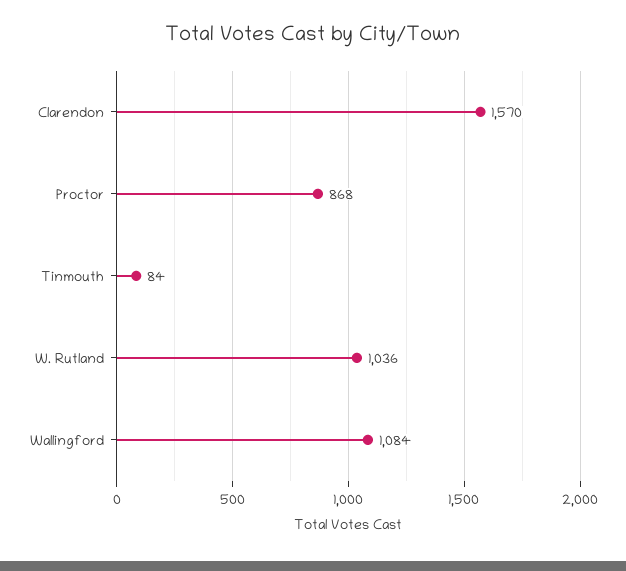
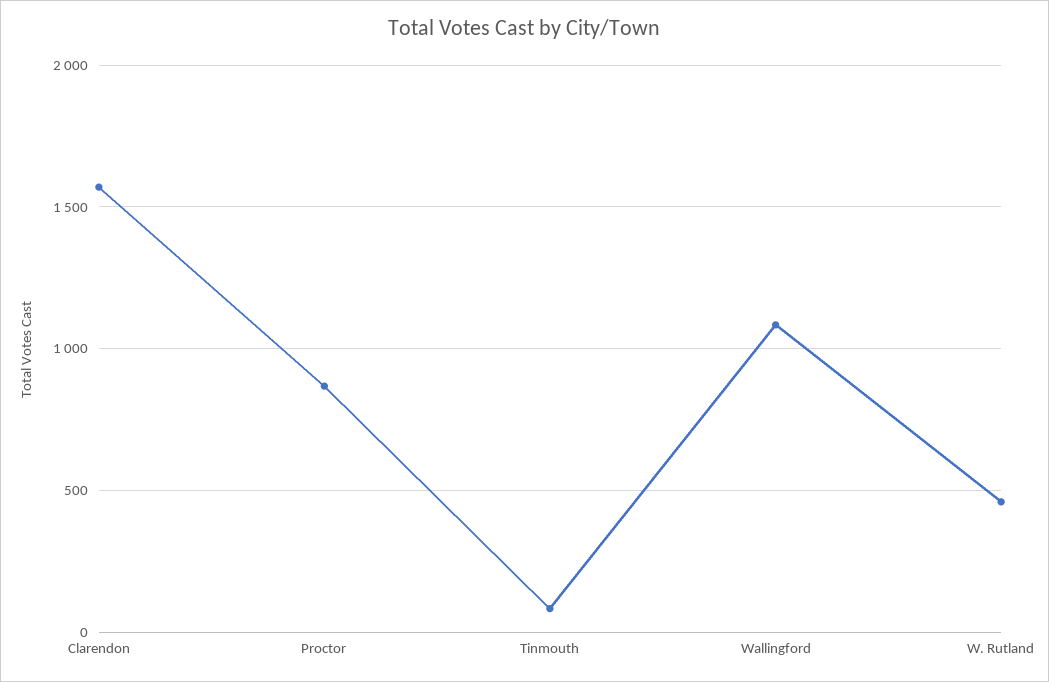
W. Rutland: 1036 -> 450

